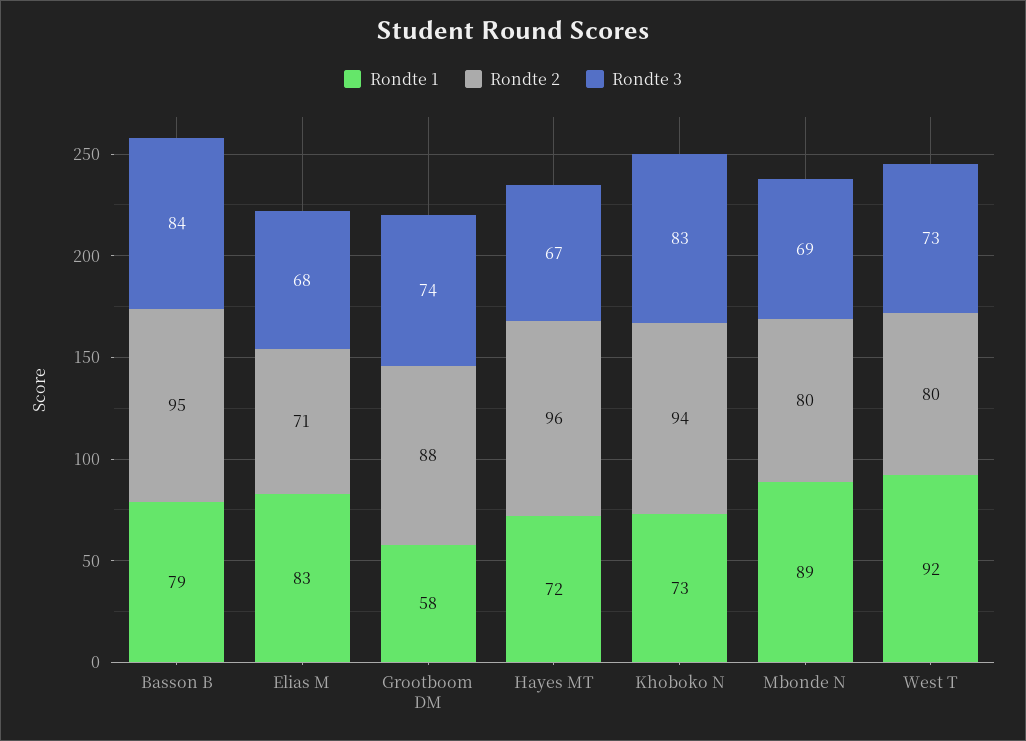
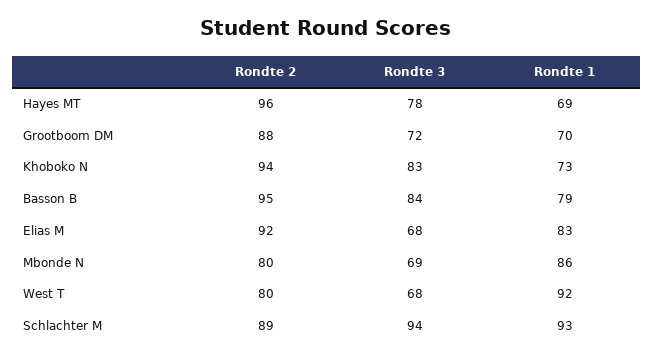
Rondte 2, Elias M: 71 -> 92
Rondte 1, Grootboom DM: 58 -> 70
Rondte 3, Grootboom DM: 74 -> 72
Rondte 1, Hayes MT: 72 -> 69
Rondte 3, Hayes MT: 67 -> 78
Rondte 1, Mbonde N: 89 -> 86
Rondte 3, West T: 73 -> 68
Rondte 2, Schlachter M: none -> 89
Rondte 3, Schlachter M: none -> 94
Rondte 1, Schlachter M: none -> 93

